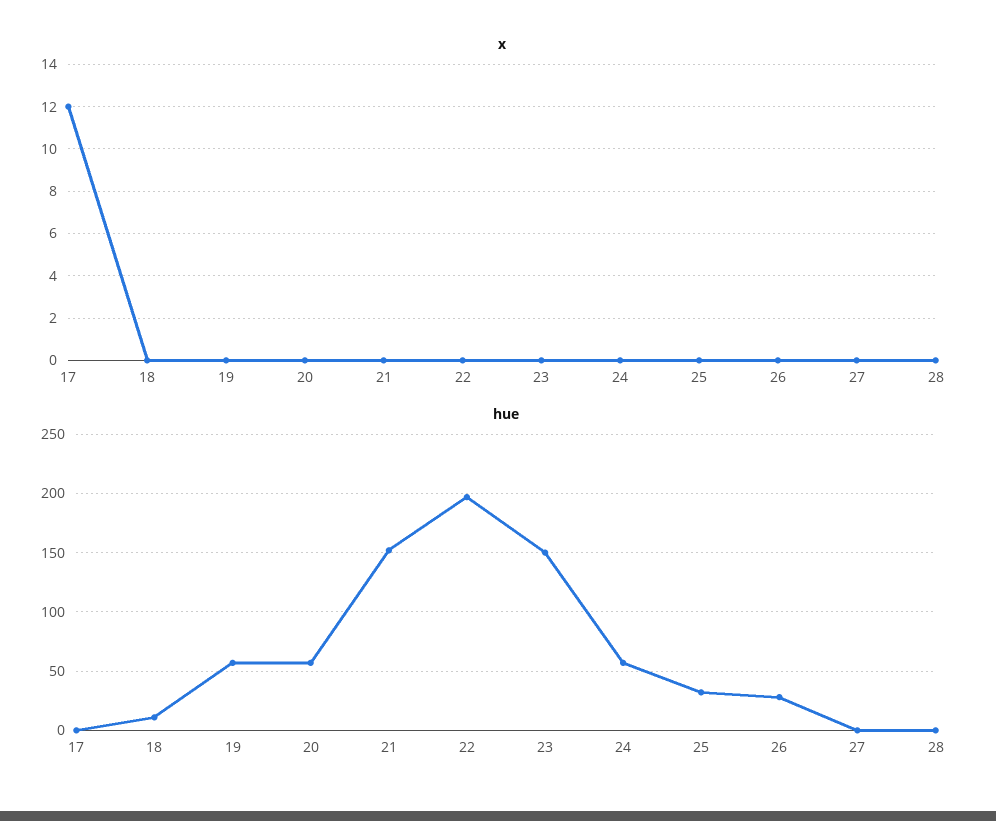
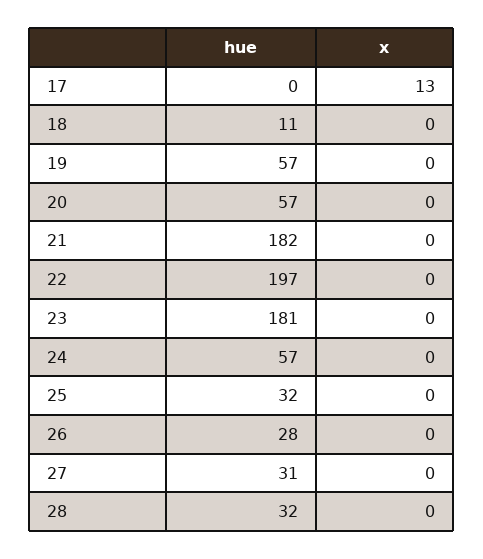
x, 17: 12 -> 13
hue, 21: 150 -> 182
hue, 23: 150 -> 181
hue, 27: 0 -> 31
hue, 28: 0 -> 32

